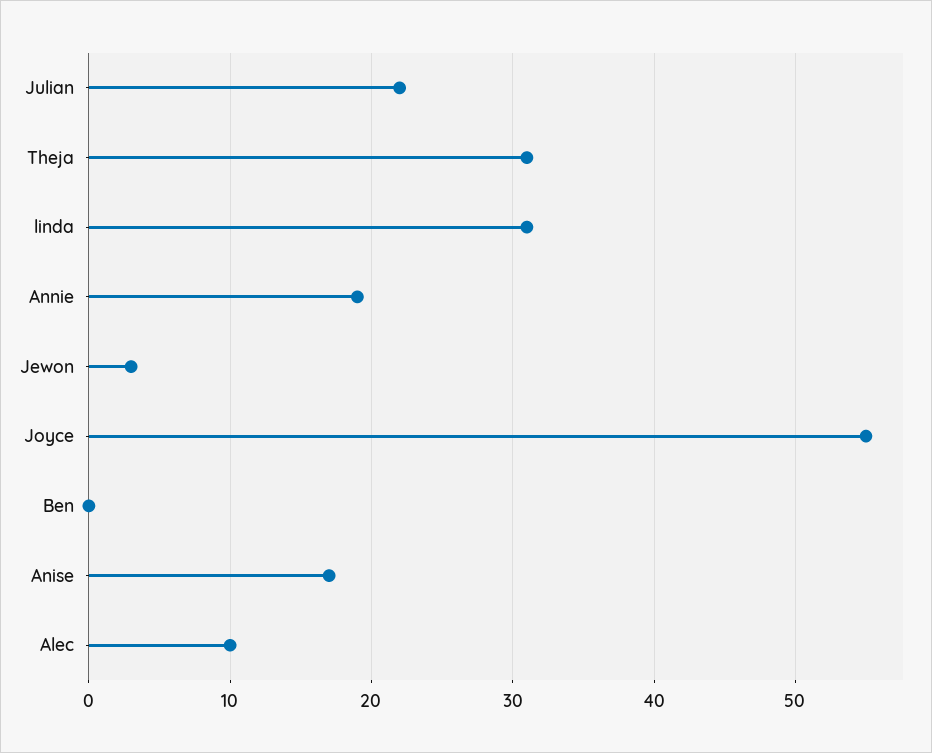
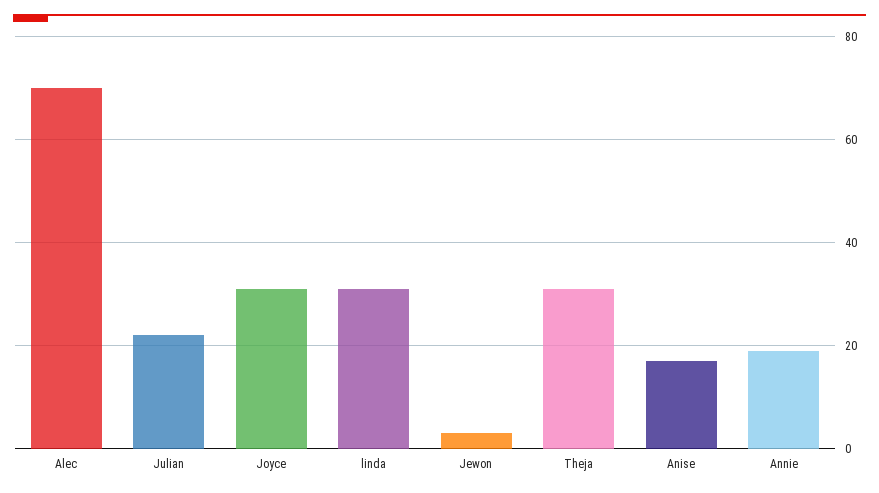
Joyce: 55 -> 30
Ben: 0 -> none
Alec: 10 -> 70

